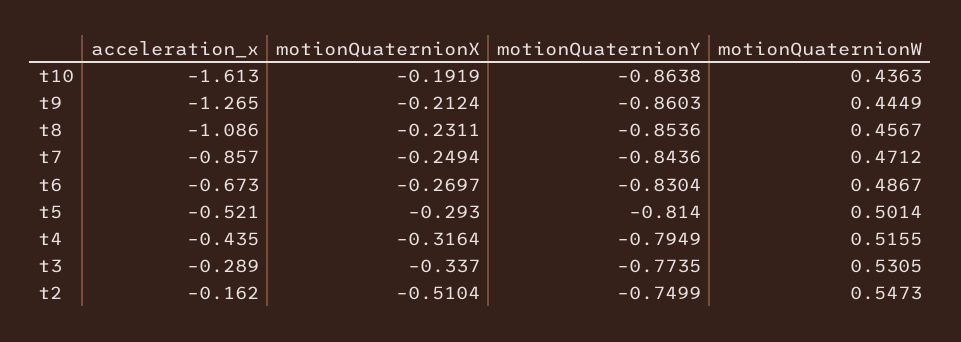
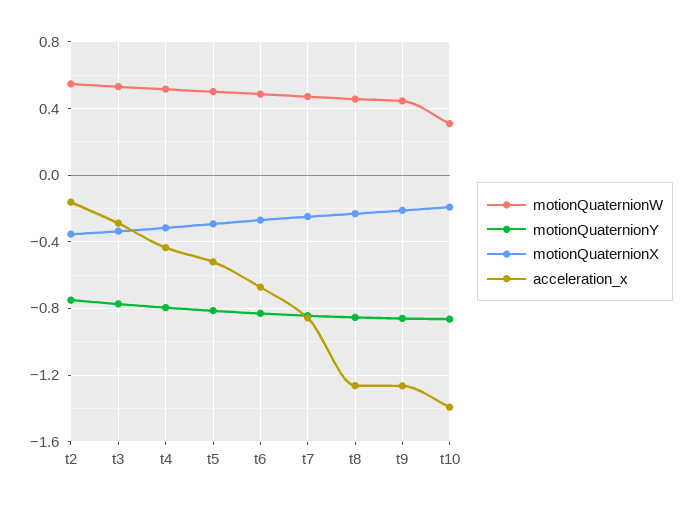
acceleration_x, t10: -1.613 -> -1.4
motionQuaternionW, t10: 0.4363 -> 0.3
acceleration_x, t8: -1.086 -> -1.25
motionQuaternionX, t2: -0.5104 -> -0.35

